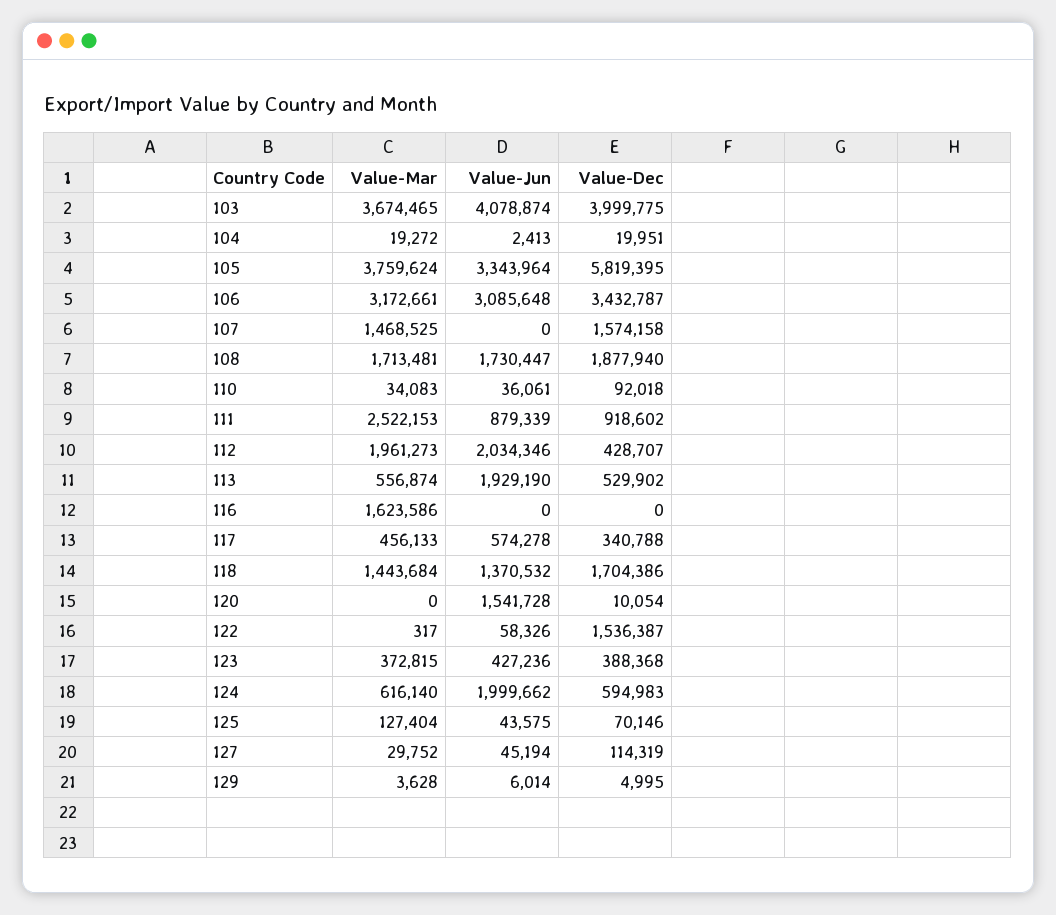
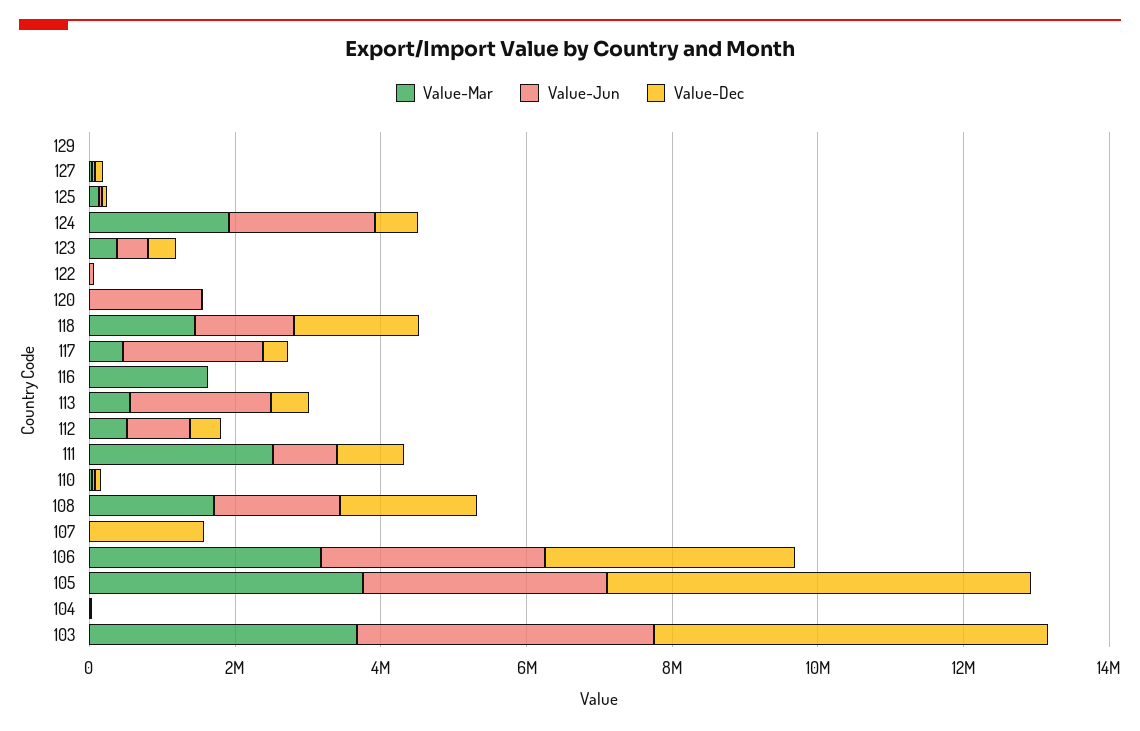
Value-Dec, 103: 3999775 -> 5500000
Value-Mar, 107: 1468525 -> 0
Value-Mar, 112: 1961273 -> 500000
Value-Jun, 112: 2034346 -> 1000000
Value-Jun, 117: 574278 -> 2000000
Value-Dec, 122: 1536387 -> 0
Value-Mar, 124: 616140 -> 2000000

